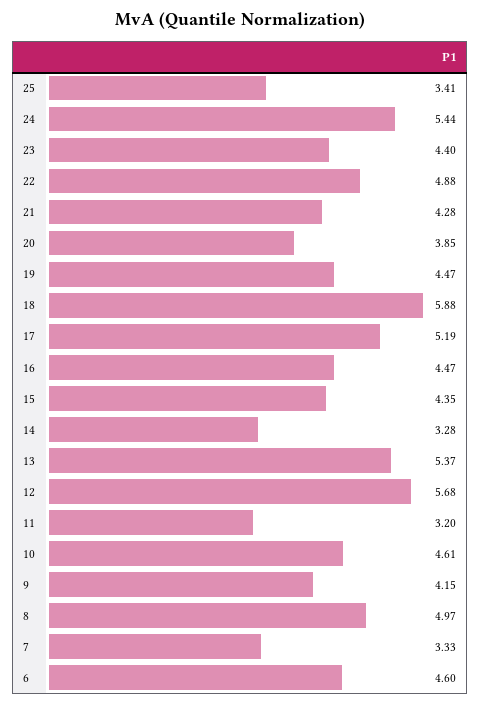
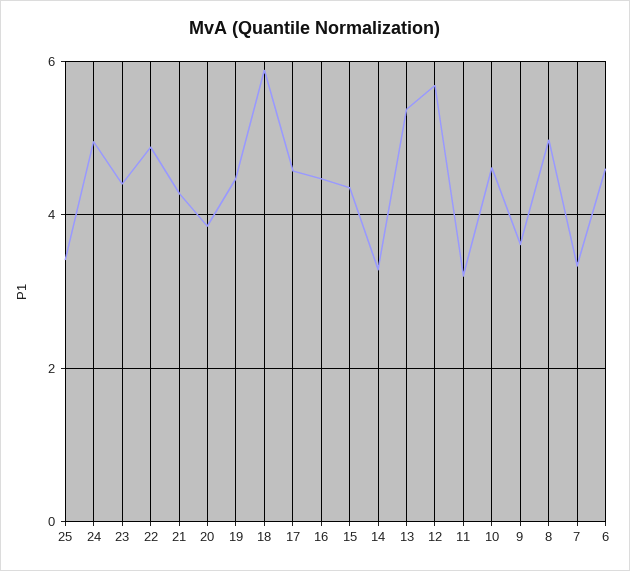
24: 5.44 -> 5
17: 5.19 -> 4.6
9: 4.15 -> 3.6

